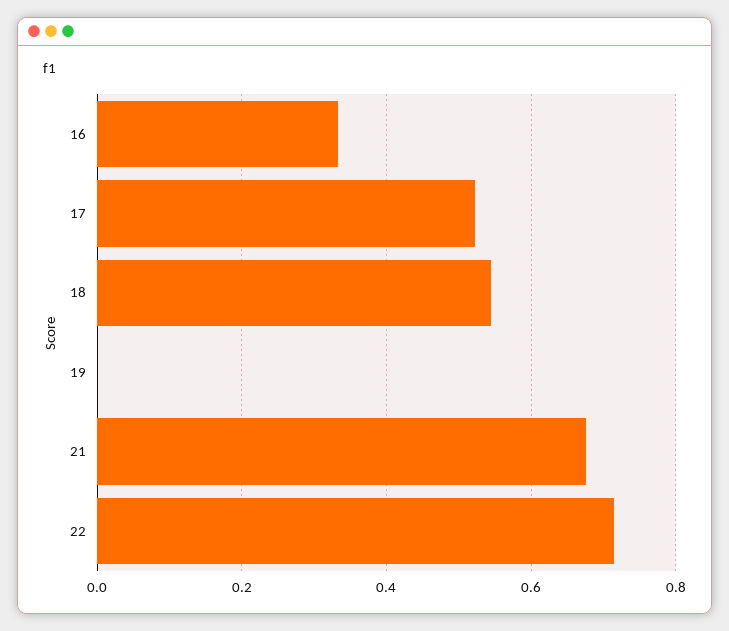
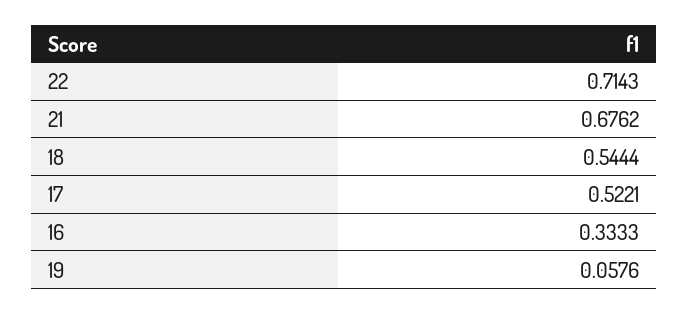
19: 0 -> 0.0576

